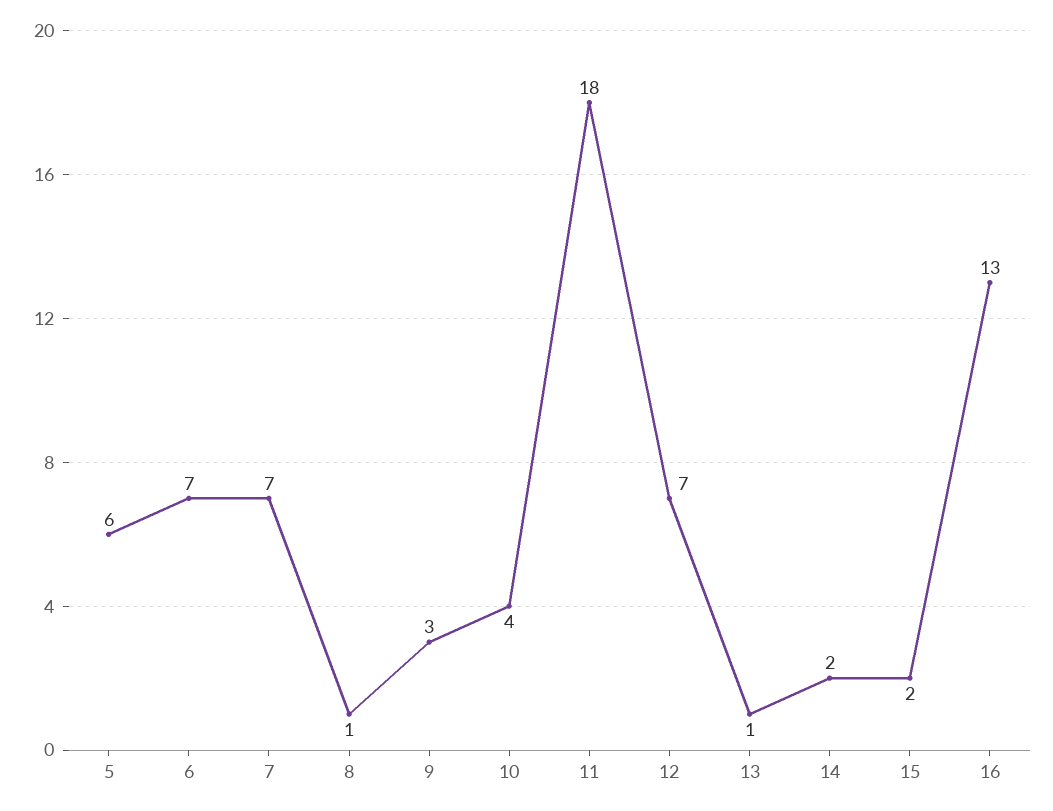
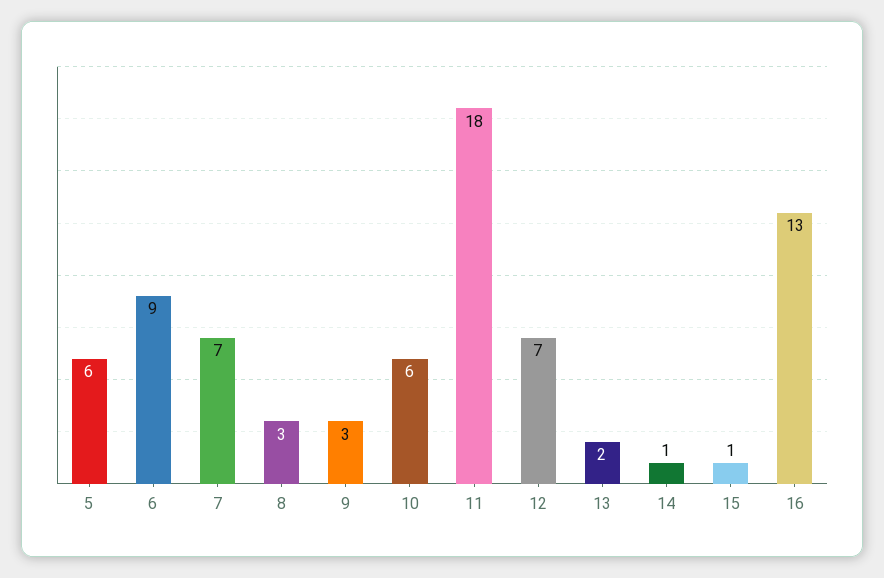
6: 7 -> 9
8: 1 -> 3
10: 4 -> 6
13: 1 -> 2
14: 2 -> 1
15: 2 -> 1

